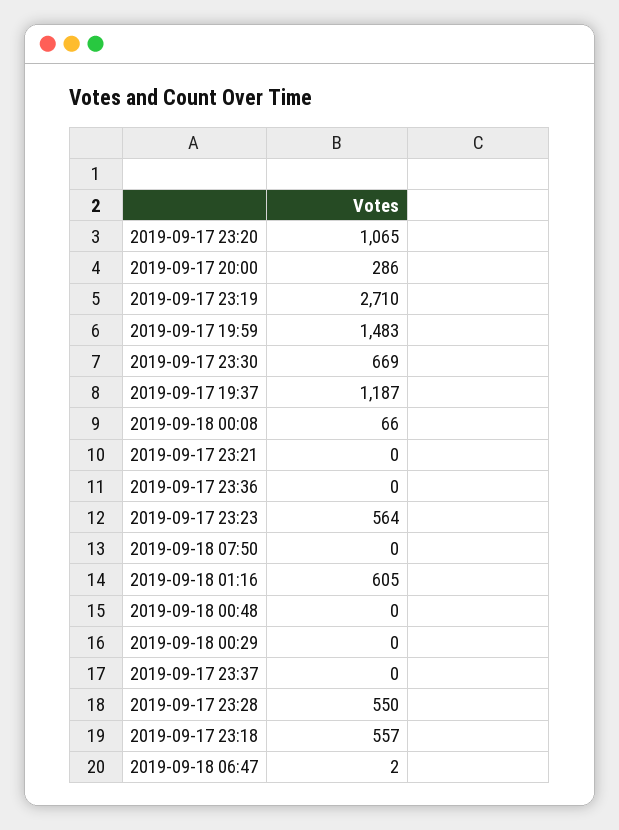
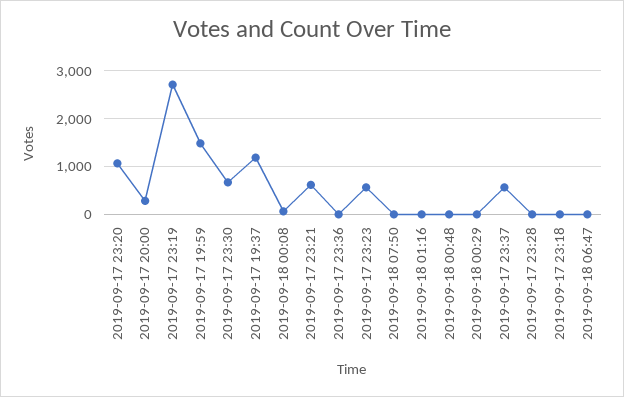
2019-09-17 23:21: 0 -> 600
2019-09-18 01:16: 605 -> 0
2019-09-17 23:37: 0 -> 600
2019-09-17 23:28: 550 -> 0
2019-09-17 23:18: 557 -> 0

